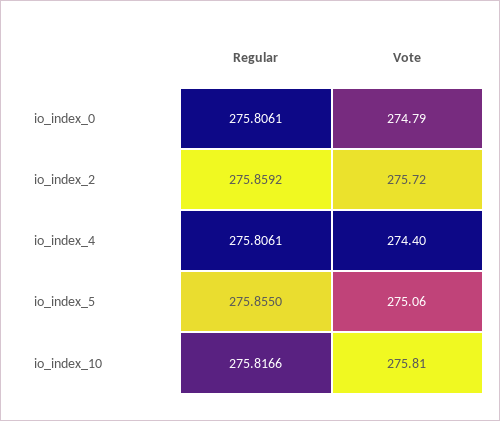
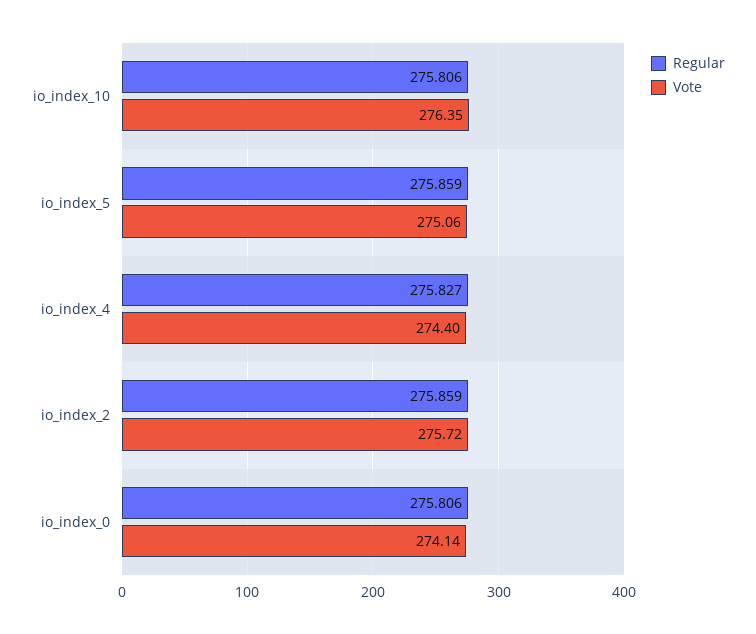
Vote, io_index_0: 274.79 -> 274.14
Regular, io_index_4: 275.8061 -> 275.827
Regular, io_index_5: 275.855 -> 275.859
Regular, io_index_10: 275.8166 -> 275.806
Vote, io_index_10: 275.81 -> 276.35

